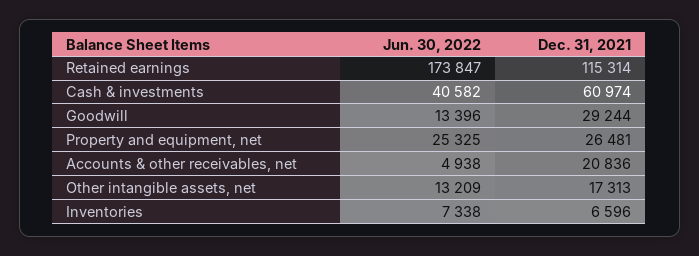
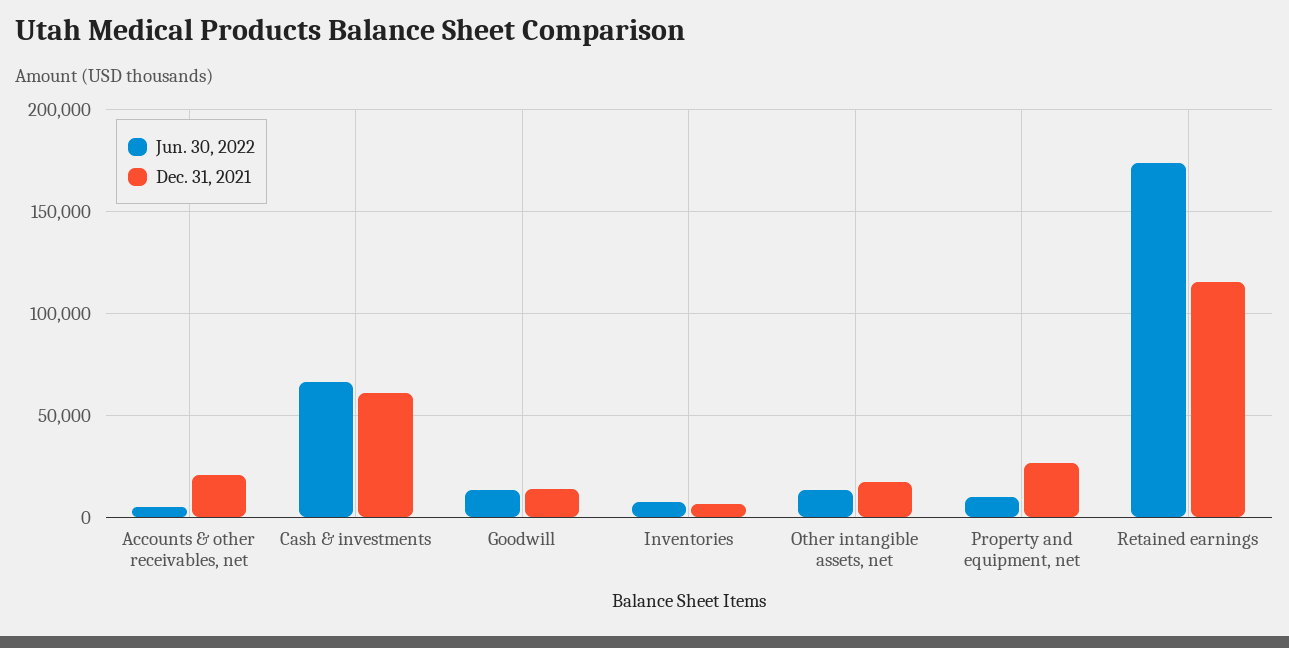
Jun. 30, 2022, Cash & investments: 40582 -> 65000
Dec. 31, 2021, Goodwill: 29244 -> 15000
Jun. 30, 2022, Property and equipment, net: 25325 -> 10000

